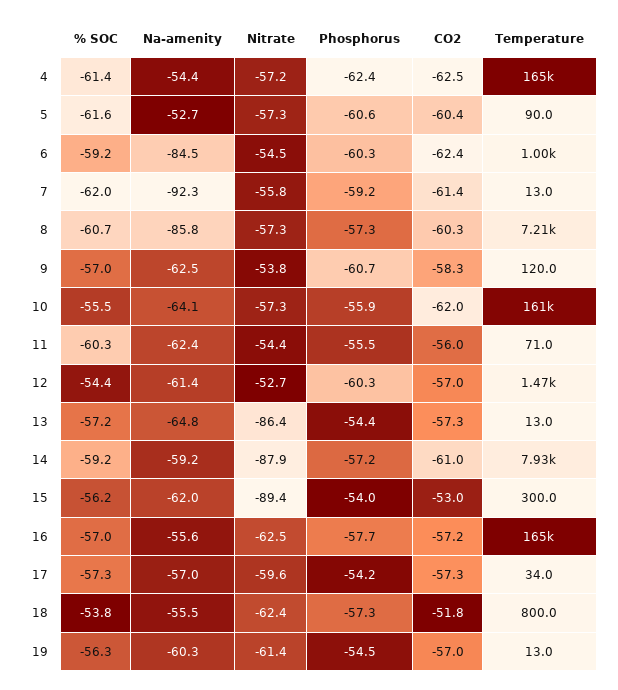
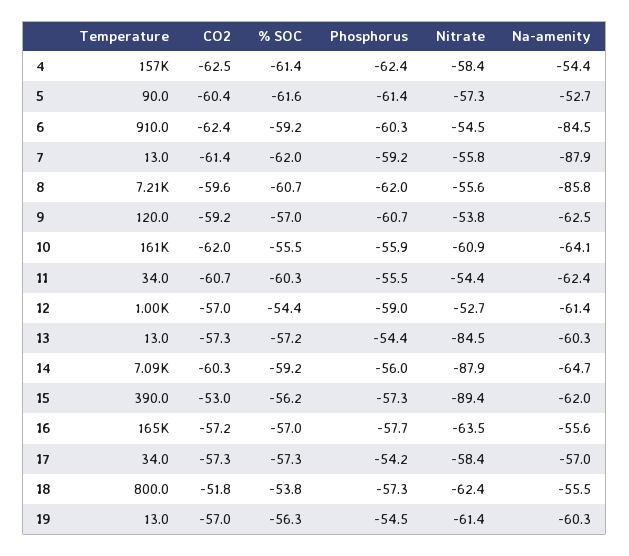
Nitrate, 4: -57.2 -> -58.4
Temperature, 4: 165000 -> 157000
Phosphorus, 5: -60.6 -> -61.4
Temperature, 6: 1000 -> 910
Na-amenity, 7: -92.3 -> -87.9
Nitrate, 8: -57.3 -> -55.6
Phosphorus, 8: -57.3 -> -62
CO2, 8: -60.3 -> -59.6
CO2, 9: -58.3 -> -59.2
Nitrate, 10: -57.3 -> -60.9
CO2, 11: -56 -> -60.7
Temperature, 11: 71 -> 34
Phosphorus, 12: -60.3 -> -59
Temperature, 12: 1470 -> 1000
Na-amenity, 13: -64.8 -> -60.3
Nitrate, 13: -86.4 -> -84.5
Na-amenity, 14: -59.2 -> -64.7
Phosphorus, 14: -57.2 -> -56
CO2, 14: -61 -> -60.3
Temperature, 14: 7930 -> 7090
Phosphorus, 15: -54 -> -57.3
Temperature, 15: 300 -> 390
Nitrate, 16: -62.5 -> -63.5
Nitrate, 17: -59.6 -> -58.4

